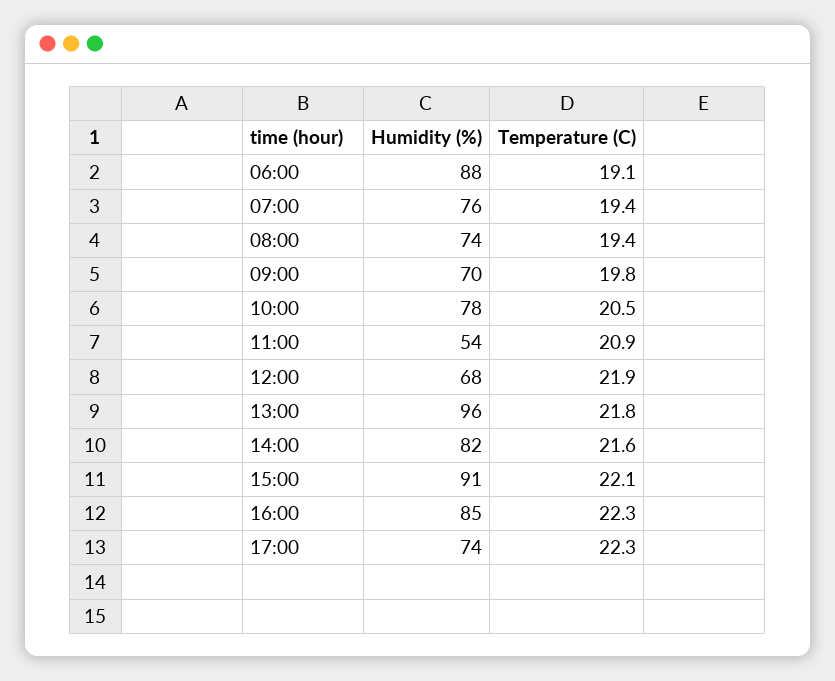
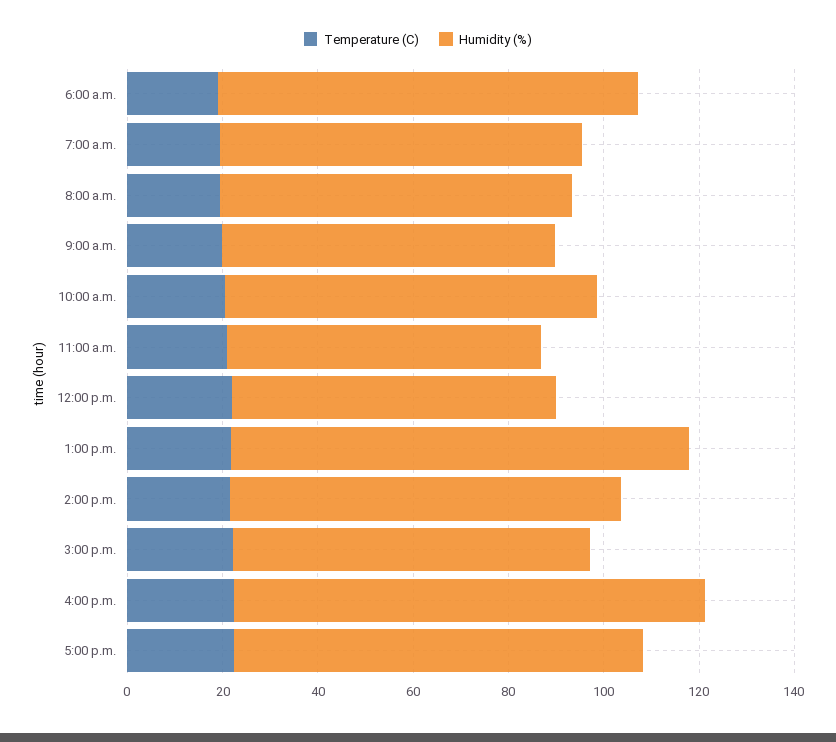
Humidity (%), 11:00: 54 -> 65
Humidity (%), 15:00: 91 -> 75
Humidity (%), 16:00: 85 -> 100
Humidity (%), 17:00: 74 -> 85

